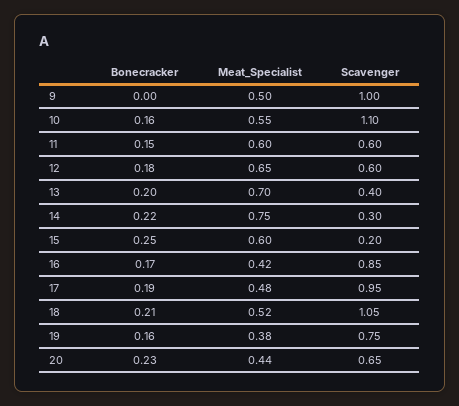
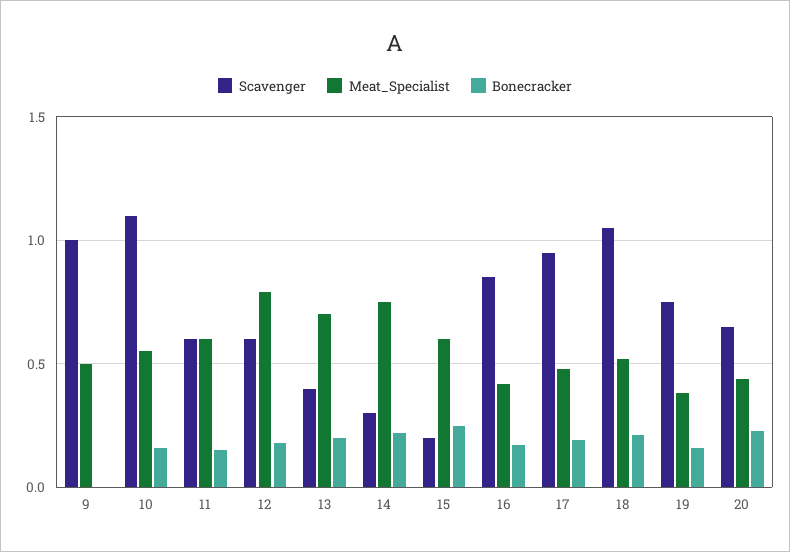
Meat_Specialist, 12: 0.65 -> 0.8

